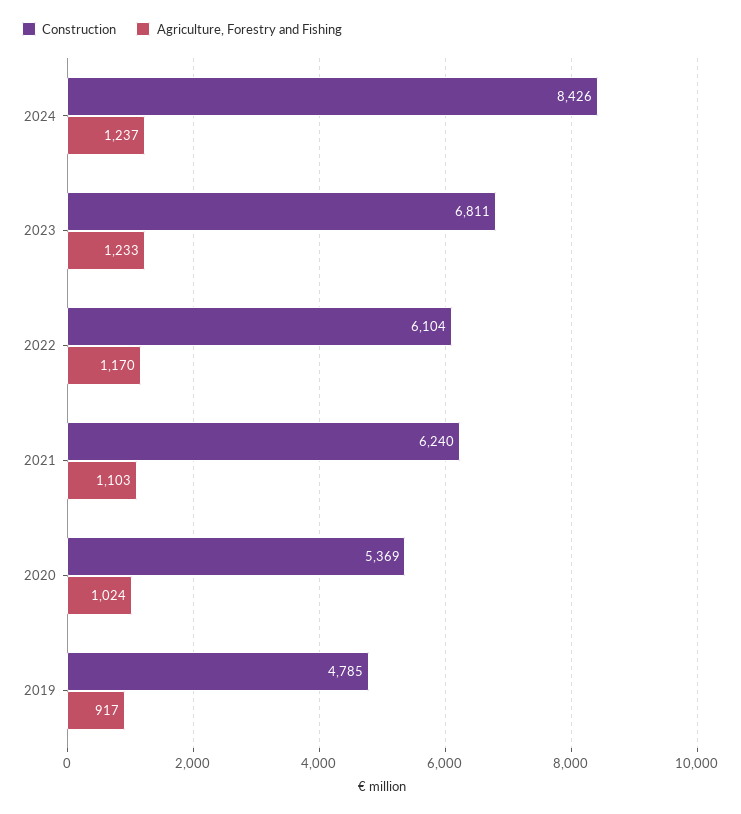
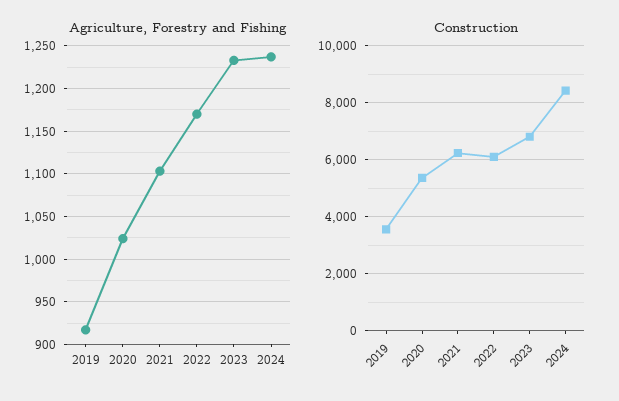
Construction, 2019: 4785 -> 3500

